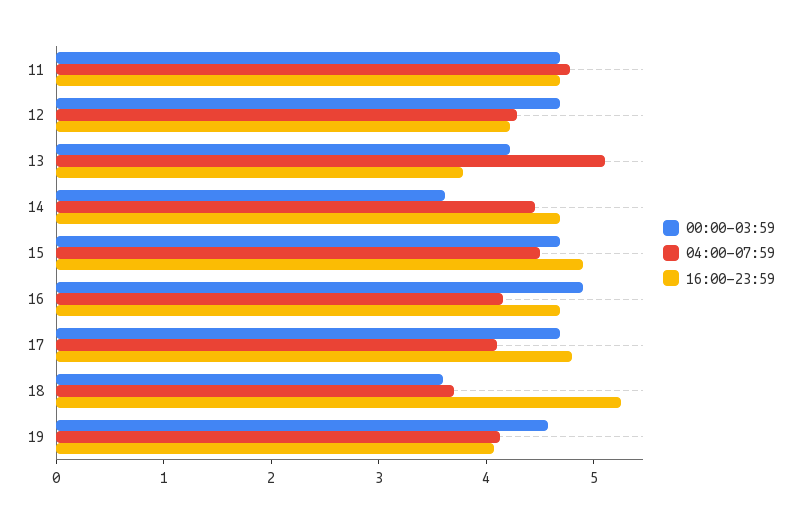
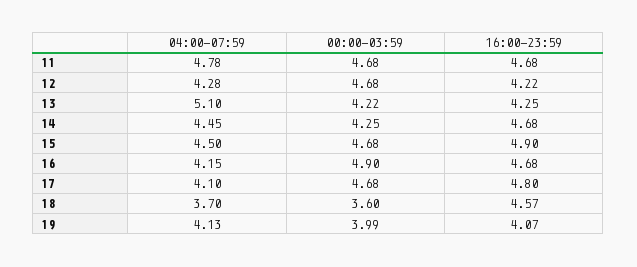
16:00-23:59, 13: 3.8 -> 4.25
00:00-03:59, 14: 3.6 -> 4.25
16:00-23:59, 18: 5.2 -> 4.57
00:00-03:59, 19: 4.6 -> 3.99

